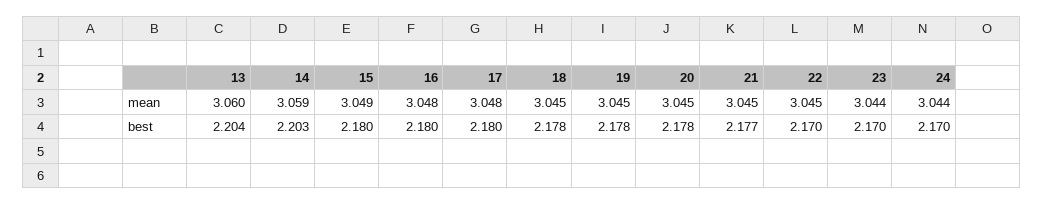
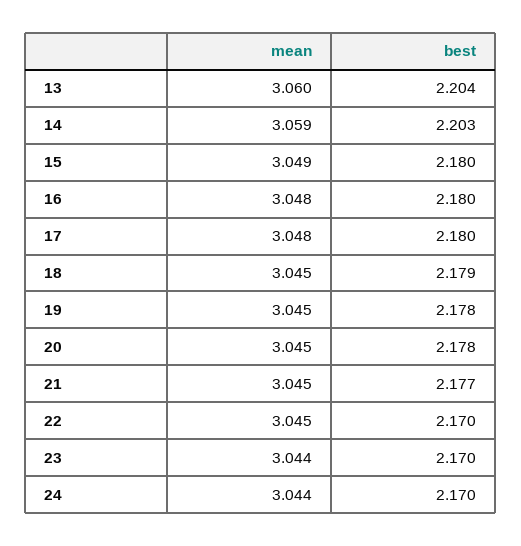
18, best: 2.178 -> 2.179

